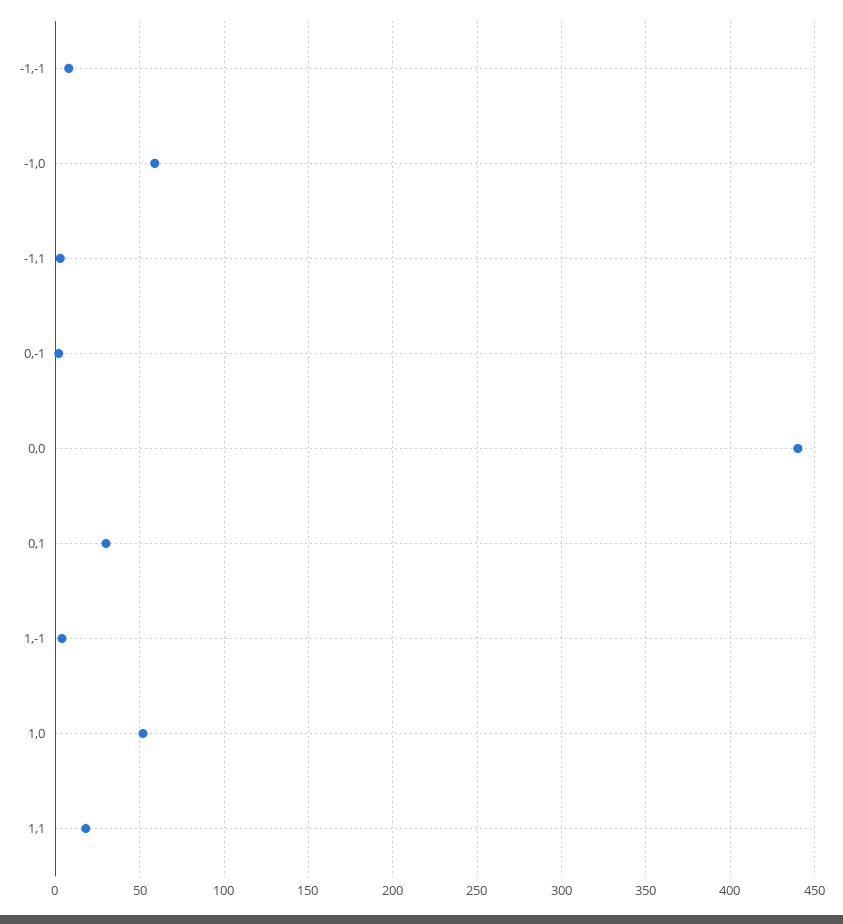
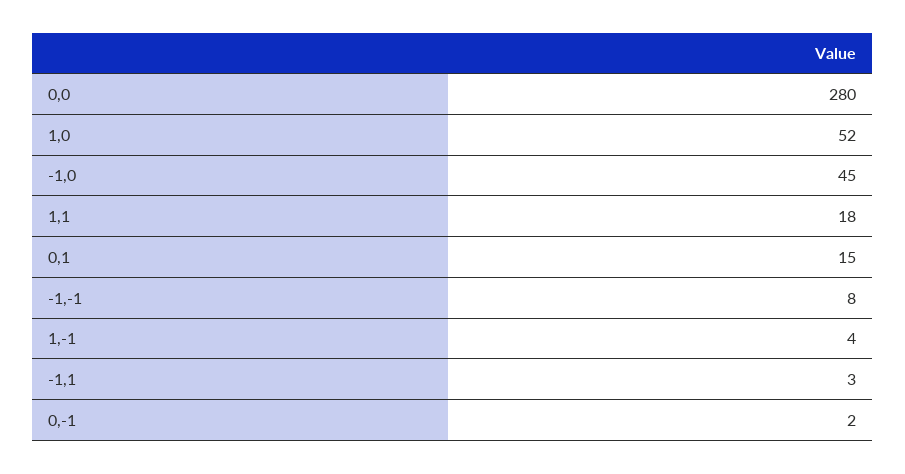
-1,0: 60 -> 45
0,0: 440 -> 280
0,1: 30 -> 15

